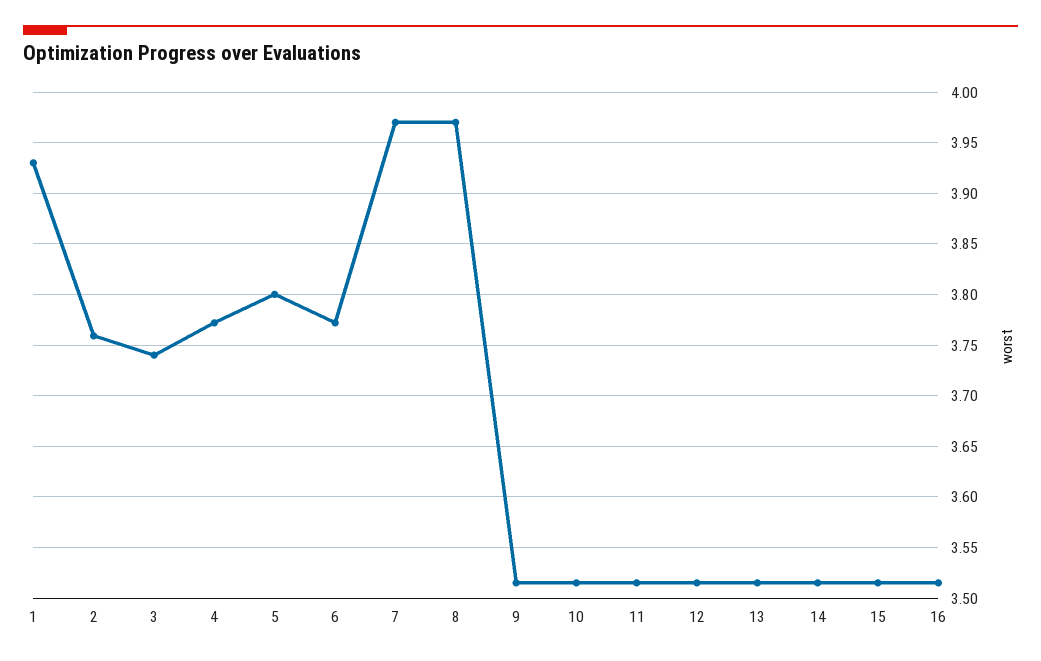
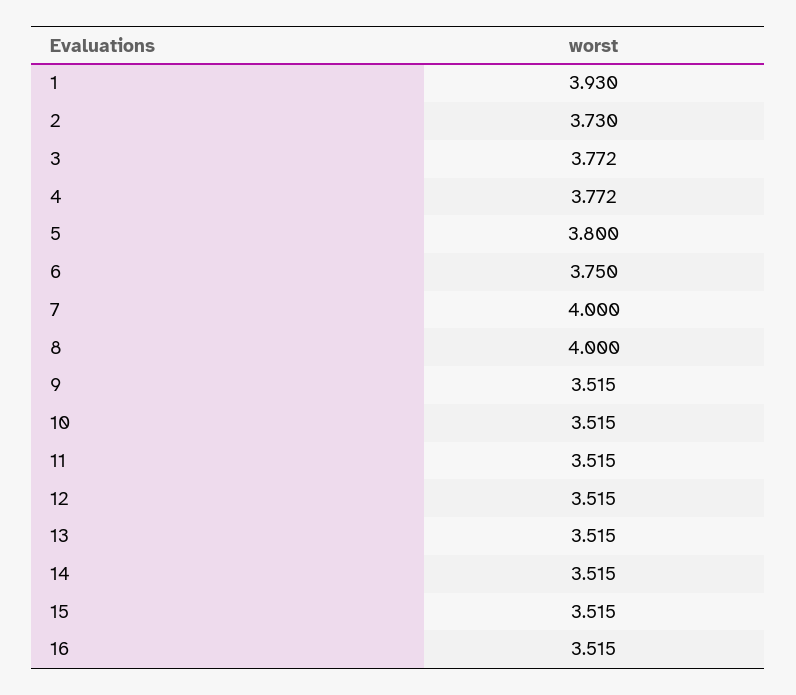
2: 3.76 -> 3.73
3: 3.74 -> 3.772
6: 3.77 -> 3.75
7: 3.97 -> 4
8: 3.97 -> 4

